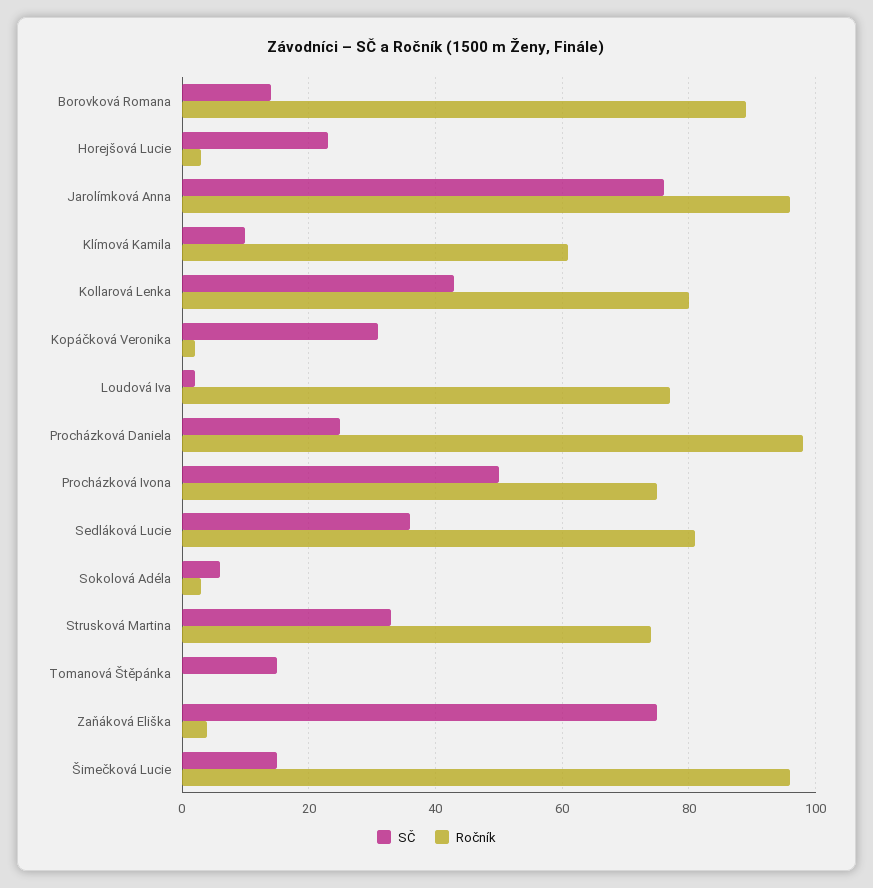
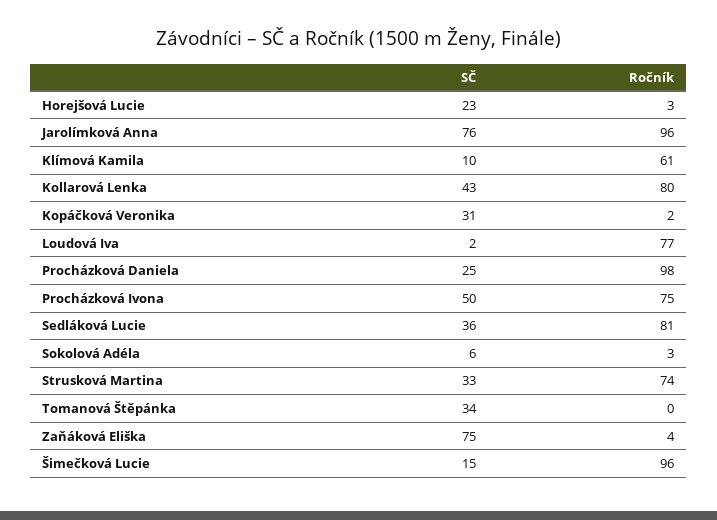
SČ, Borovková Romana: 15 -> none
Ročník, Borovková Romana: 90 -> none
SČ, Tomanová Štěpánka: 15 -> 34

